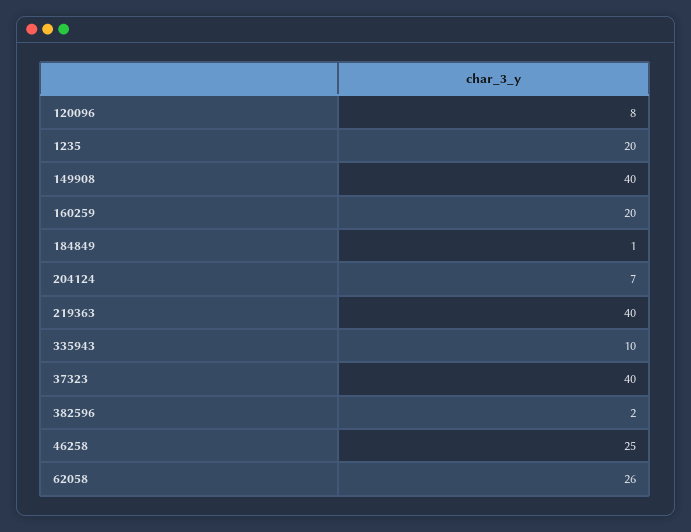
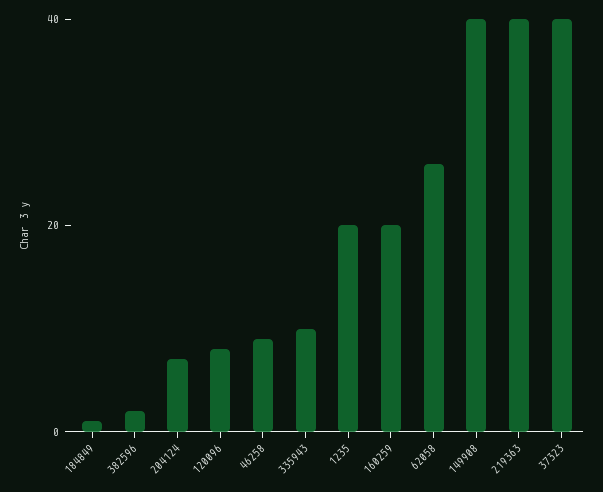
46258: 25 -> 10

